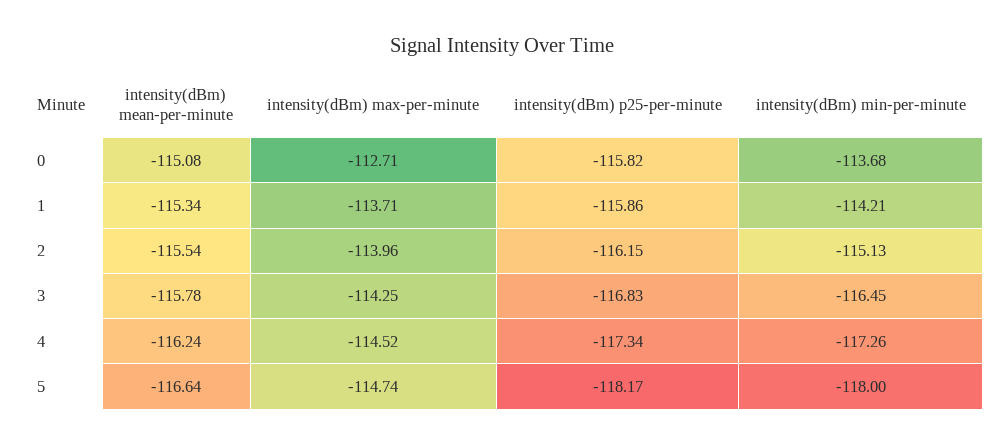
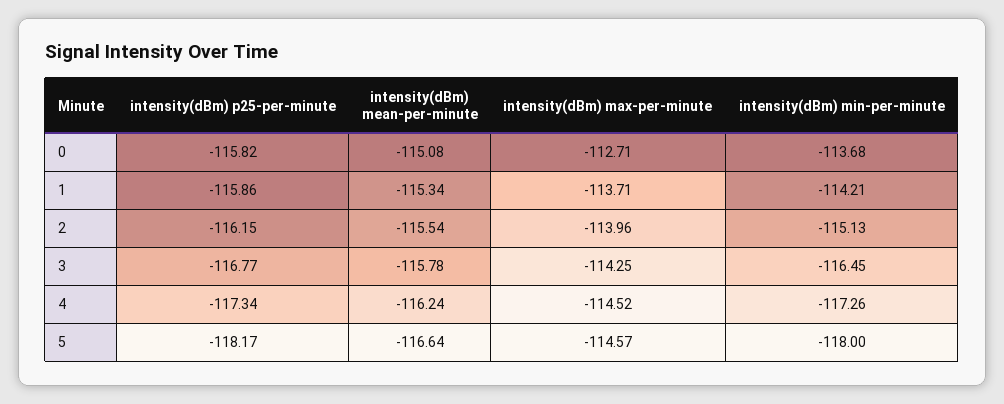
intensity(dBm) p25-per-minute, 3: -116.83 -> -116.77
intensity(dBm) max-per-minute, 5: -114.74 -> -114.57

